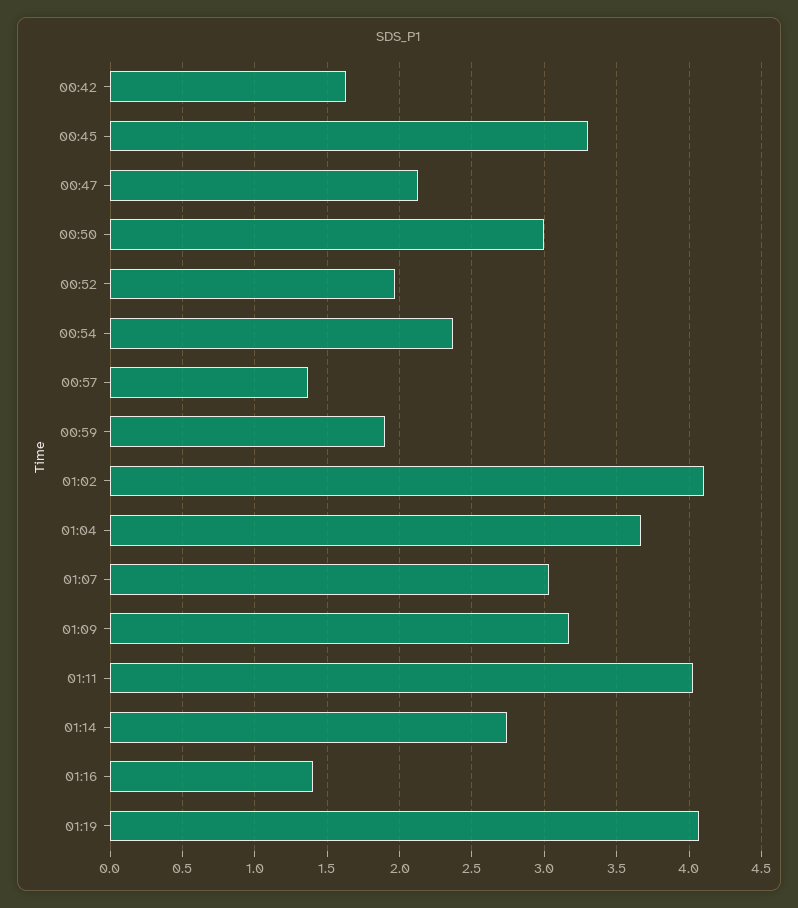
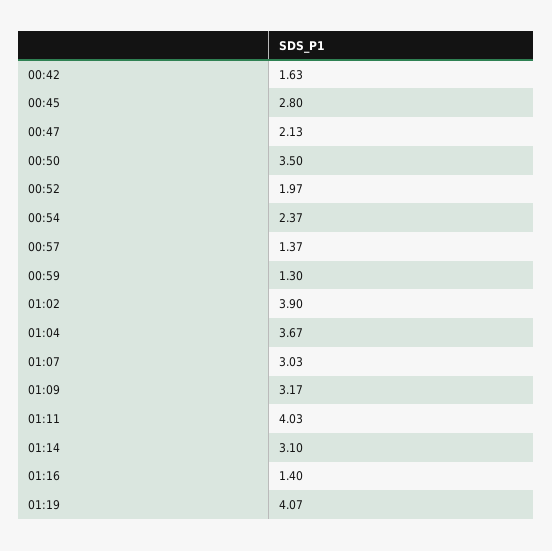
00:45: 3.3 -> 2.8
00:50: 3 -> 3.5
00:59: 1.9 -> 1.3
01:02: 4.1 -> 3.9
01:14: 2.75 -> 3.1

